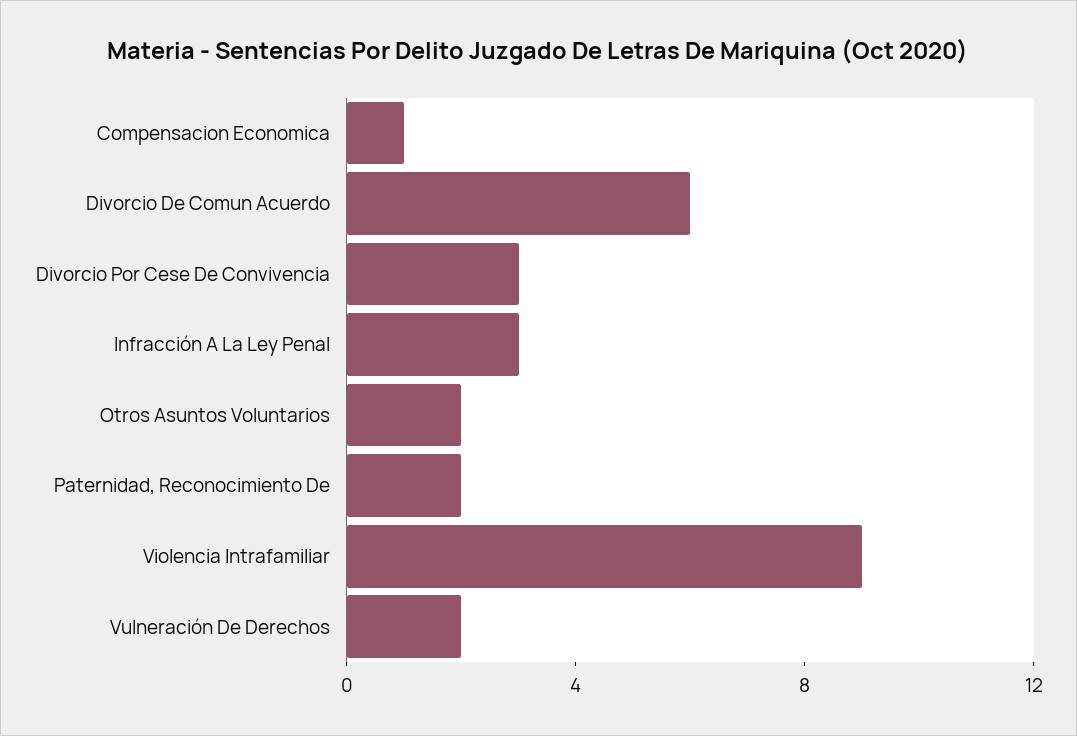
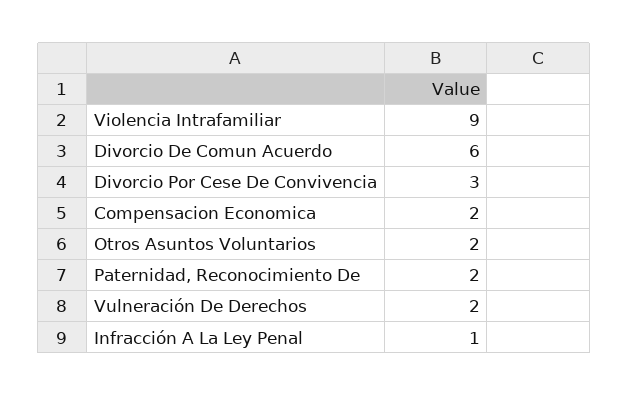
Compensacion Economica: 1 -> 2
Infracción A La Ley Penal: 3 -> 1

